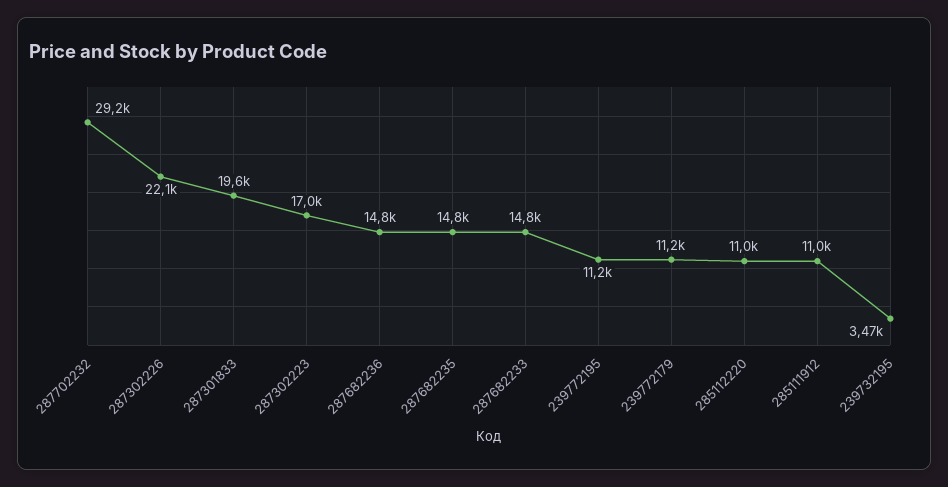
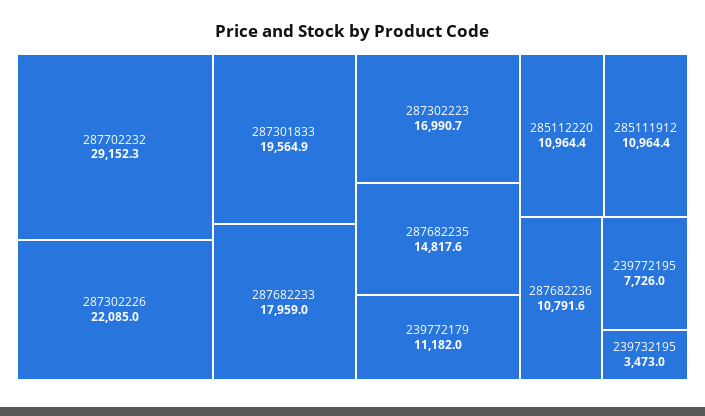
287682236: 14800 -> 10791.6
287682233: 14800 -> 17959
239772195: 11200 -> 7726

